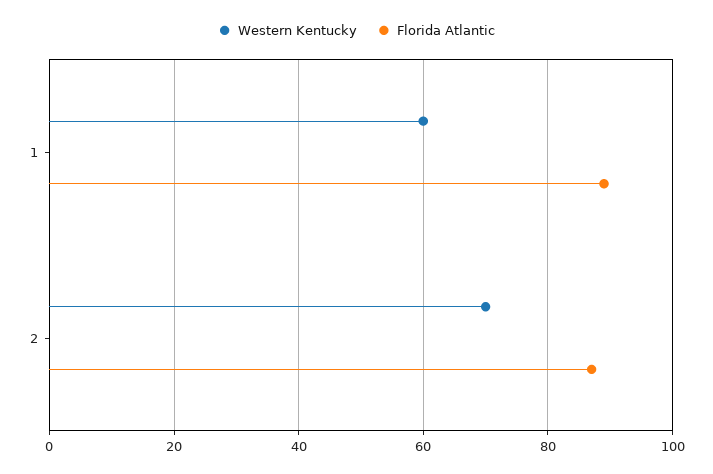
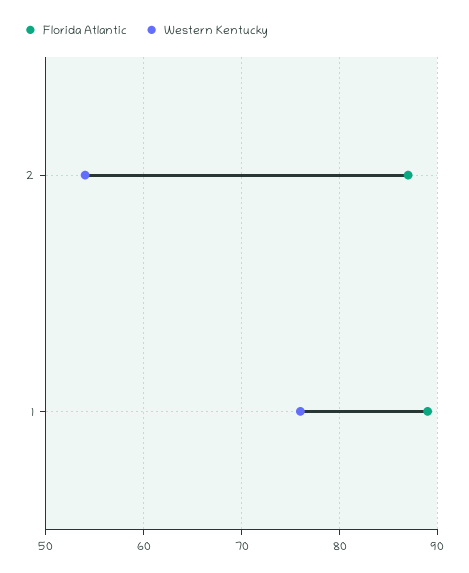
Western Kentucky, 1: 60 -> 76
Western Kentucky, 2: 70 -> 54

